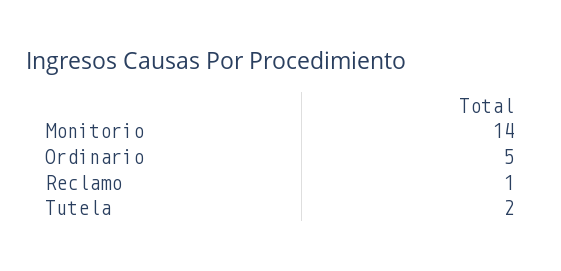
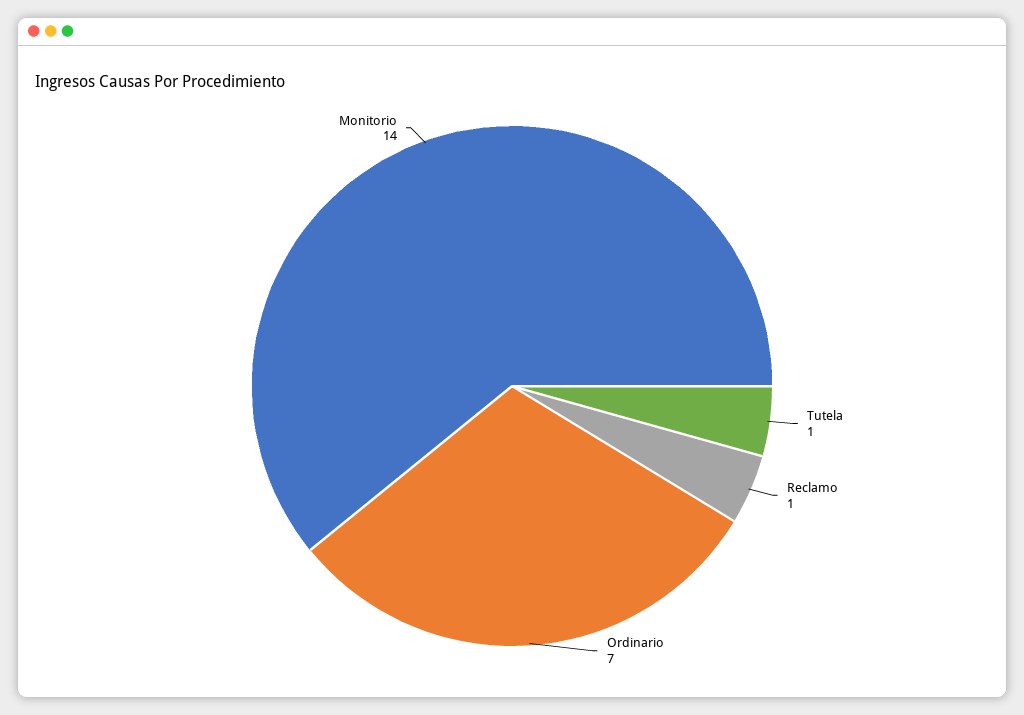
Ordinario: 5 -> 7
Tutela: 2 -> 1

